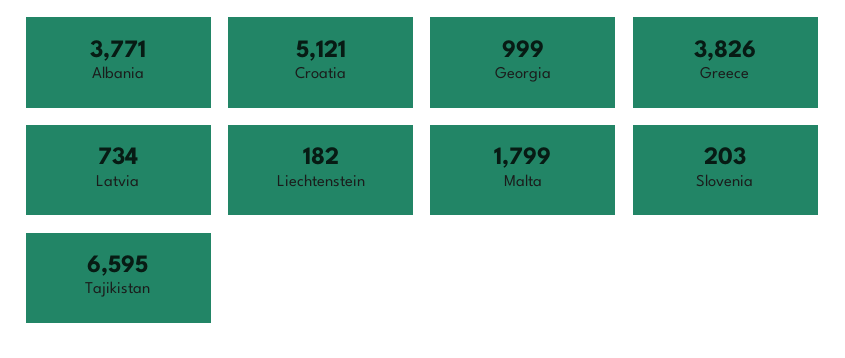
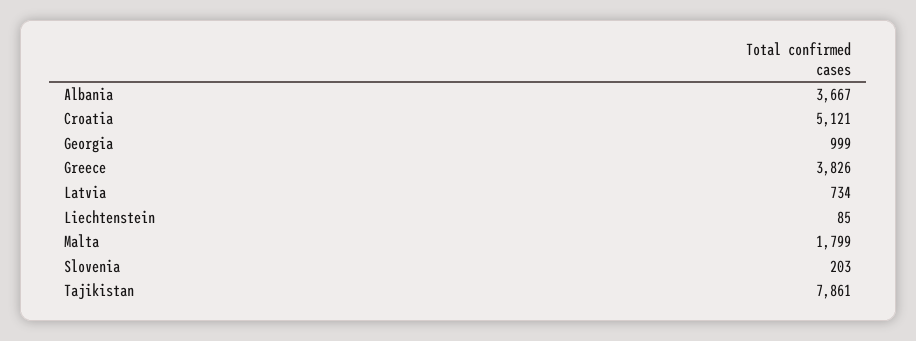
Albania: 3771 -> 3667
Liechtenstein: 182 -> 85
Tajikistan: 6595 -> 7861

